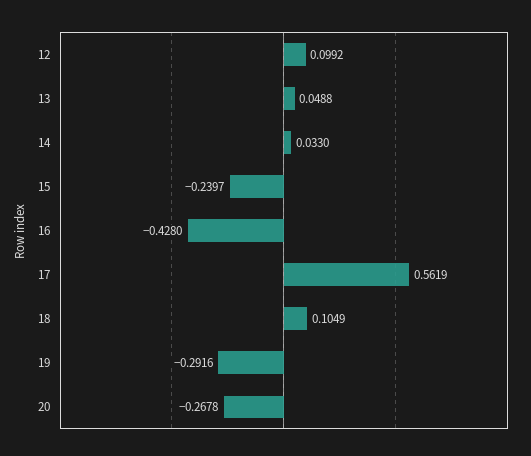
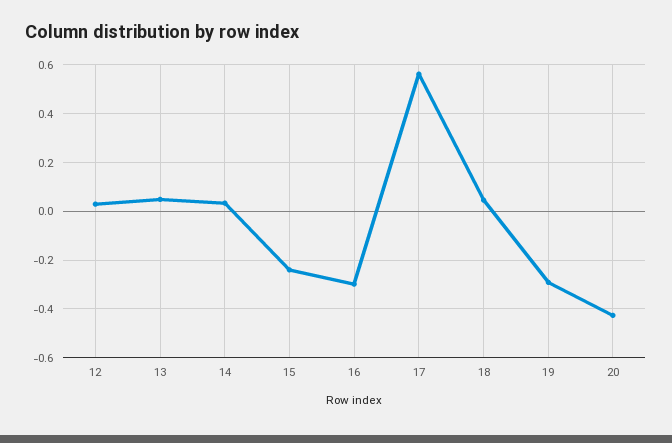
12: 0.0992 -> 0.025
16: -0.428 -> -0.3
18: 0.1049 -> 0.05
20: -0.2678 -> -0.425

